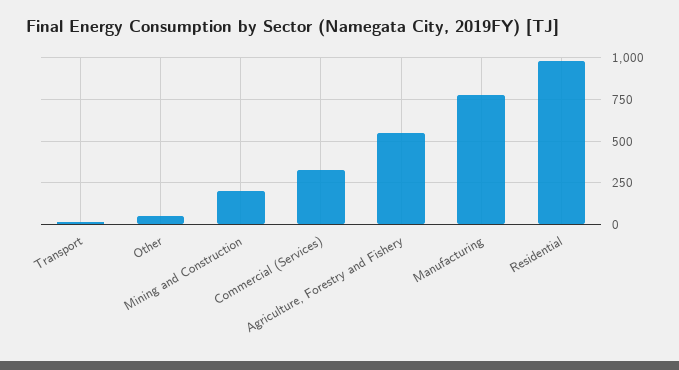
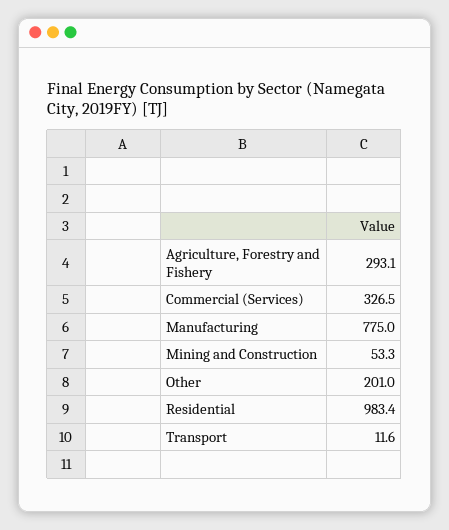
Other: 50 -> 201
Mining and Construction: 200 -> 53.3
Agriculture, Forestry and Fishery: 550 -> 293.1

